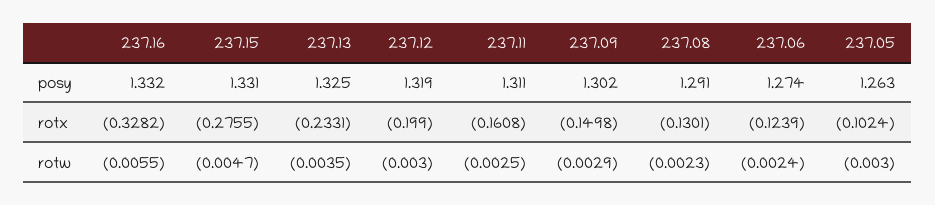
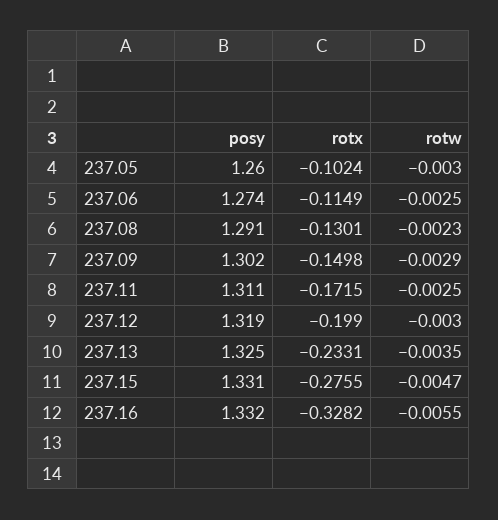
237.05, posy: 1.263 -> 1.26
237.11, rotx: -0.1608 -> -0.1715
237.06, rotx: -0.1239 -> -0.1149
237.06, rotw: -0.0024 -> -0.0025

